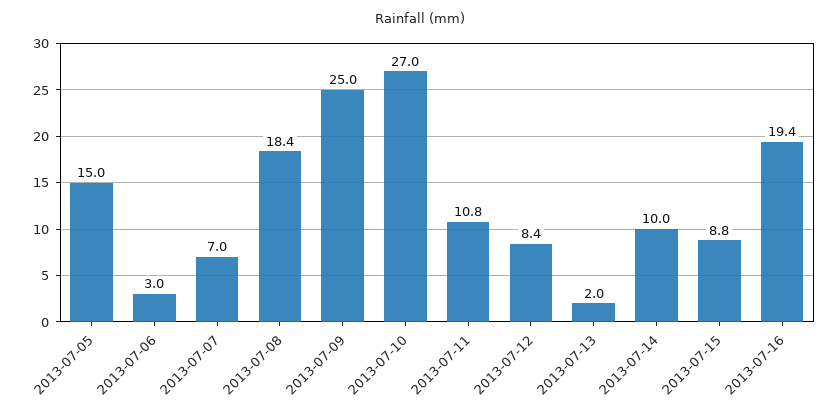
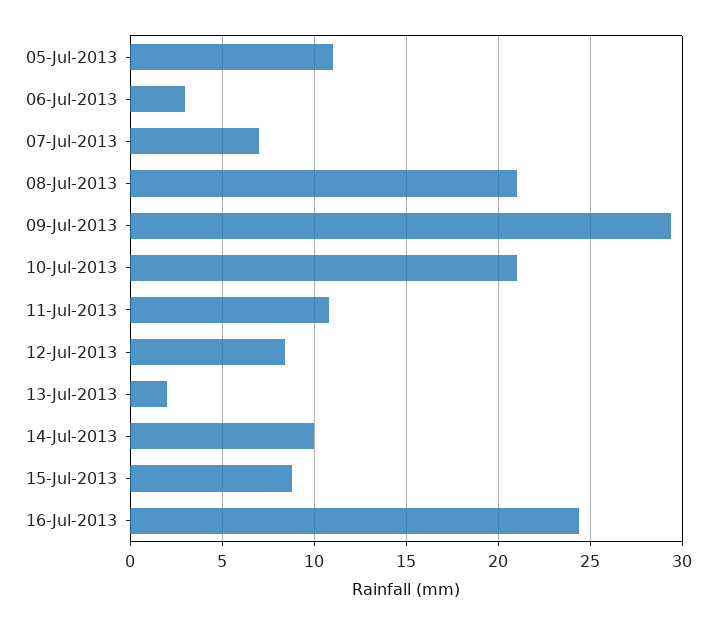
2013-07-05: 15 -> 11
2013-07-08: 18.4 -> 21
2013-07-09: 25 -> 29.5
2013-07-10: 27 -> 21
2013-07-16: 19.4 -> 24.5

